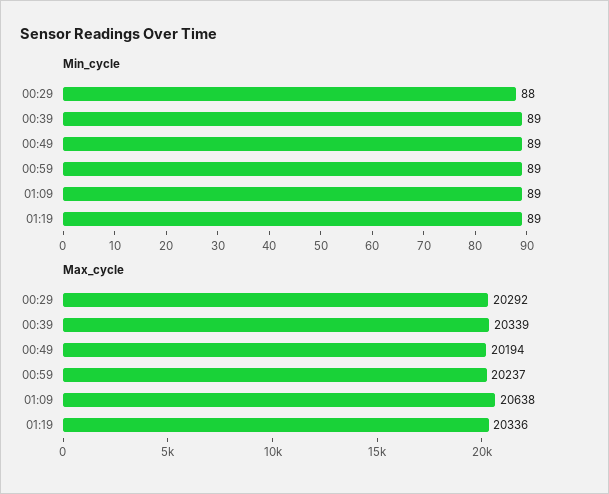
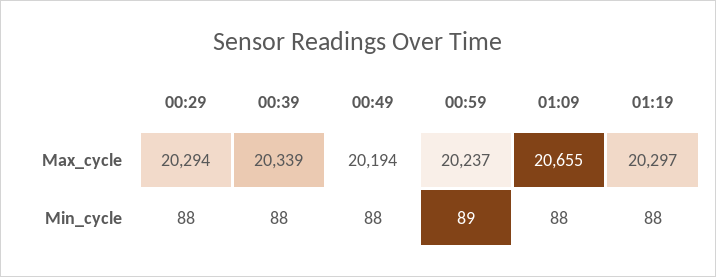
Min_cycle, 00:39: 89 -> 88
Min_cycle, 00:49: 89 -> 88
Min_cycle, 01:09: 89 -> 88
Min_cycle, 01:19: 89 -> 88
Max_cycle, 00:29: 20292 -> 20294
Max_cycle, 01:09: 20638 -> 20655
Max_cycle, 01:19: 20336 -> 20297

